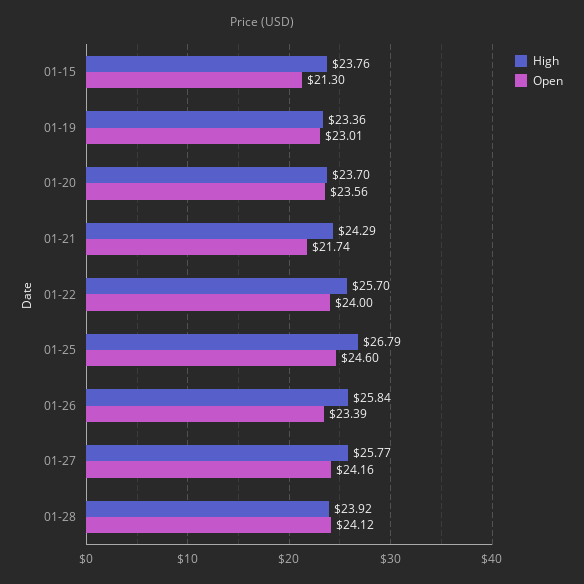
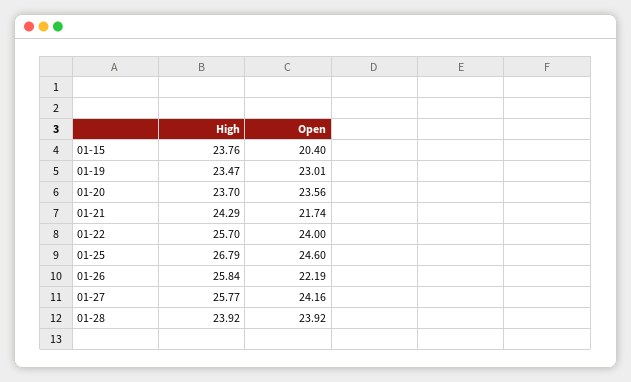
Open, 01-15: 21.3 -> 20.4
High, 01-19: 23.36 -> 23.47
Open, 01-26: 23.39 -> 22.19
Open, 01-28: 24.12 -> 23.92

